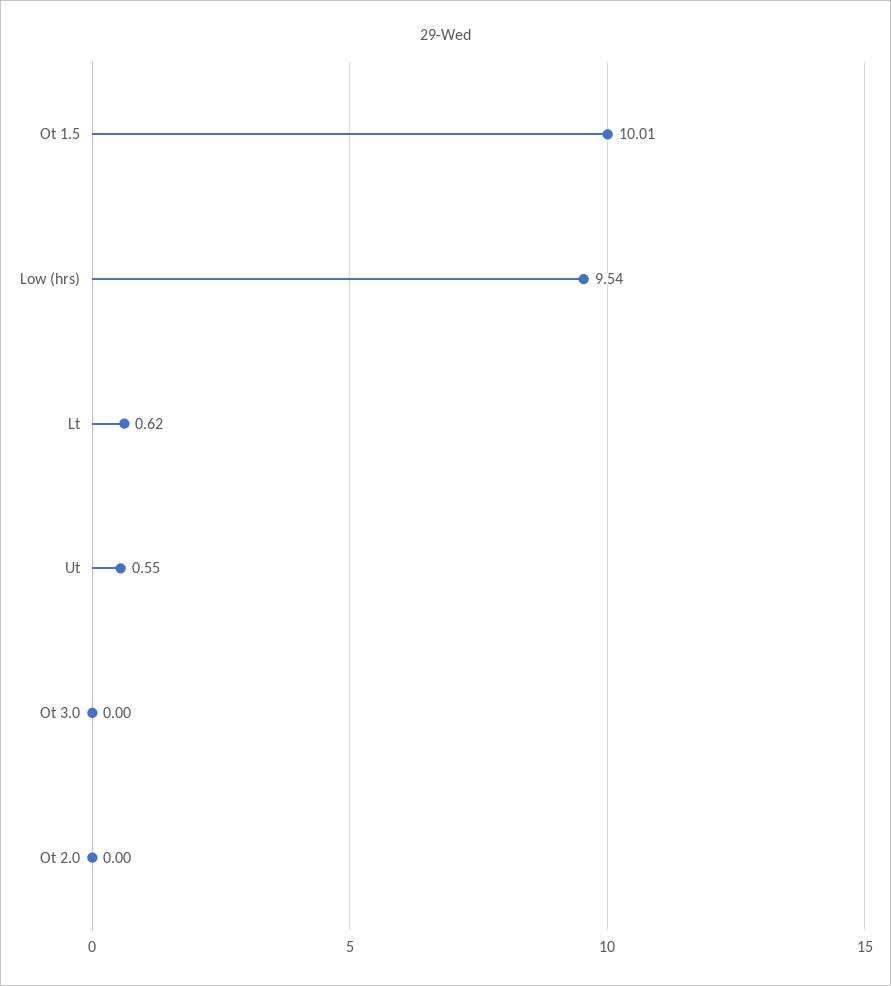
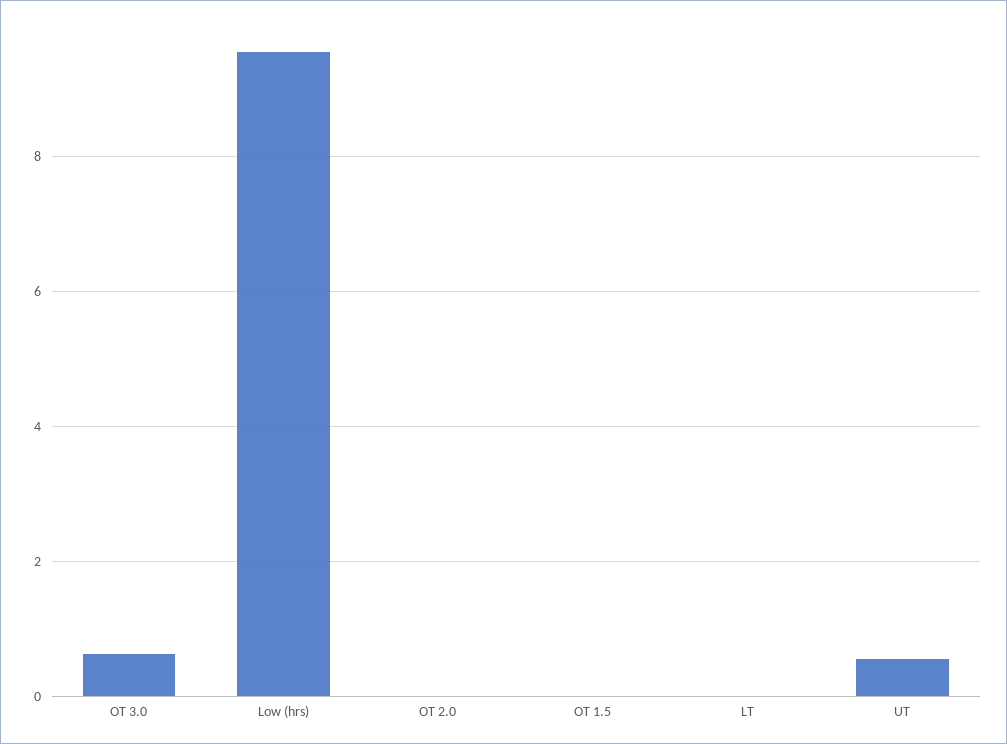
Ot 1.5: 10.01 -> 0
Lt: 0.62 -> 0
Ot 3.0: 0 -> 0.6

